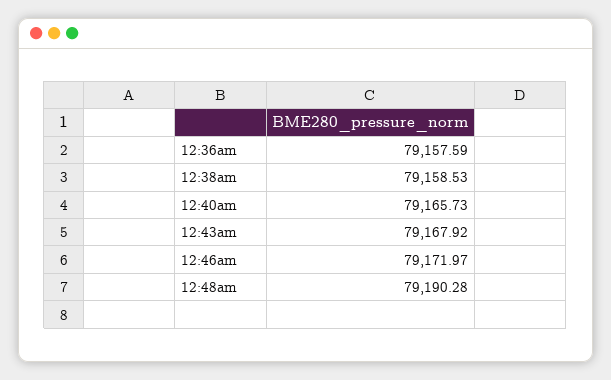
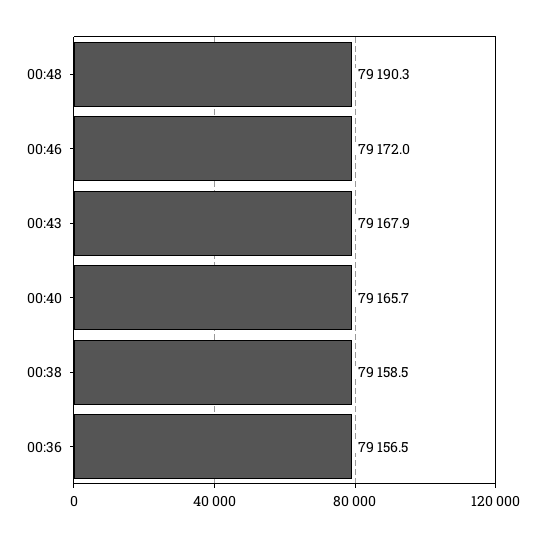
12:36am: 79157.59 -> 79156.5

